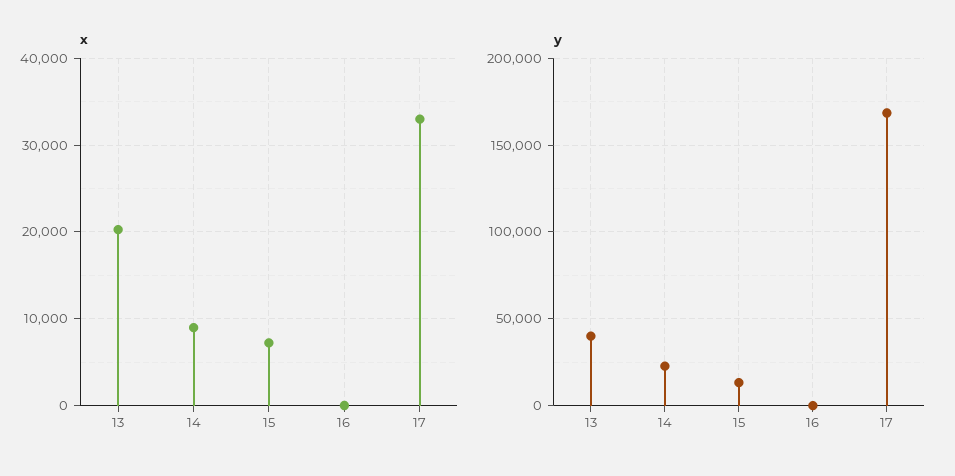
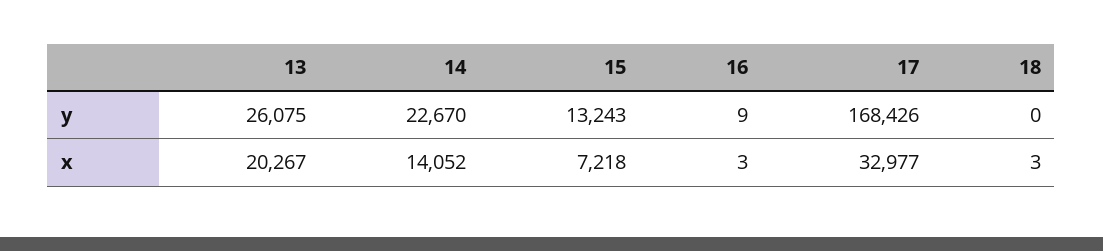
x, 14: 9000 -> 14052
y, 13: 40000 -> 26075
y, 18: none -> 0
x, 18: none -> 3

